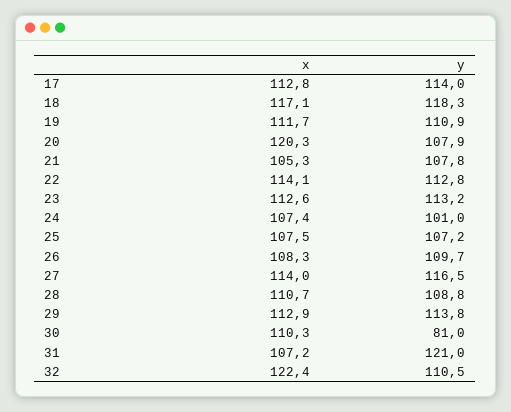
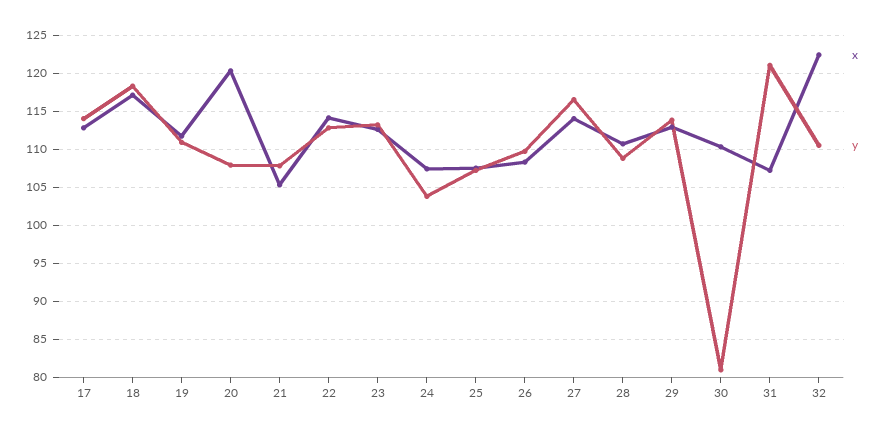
y, 24: 101 -> 104

